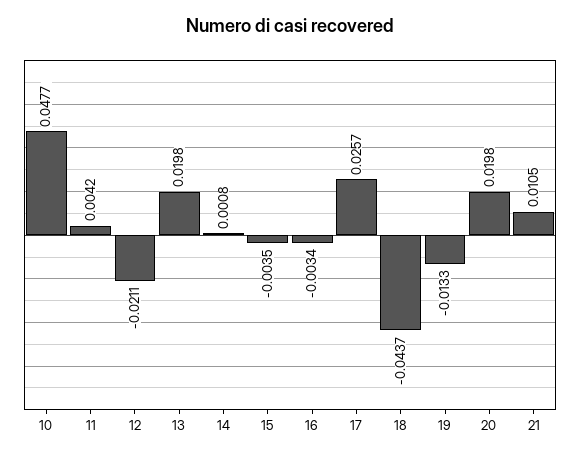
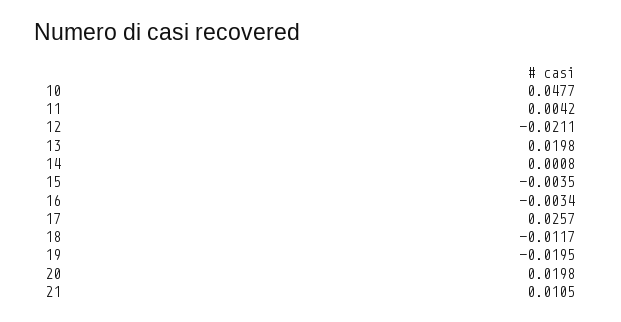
18: -0.0437 -> -0.0117
19: -0.0133 -> -0.0195

